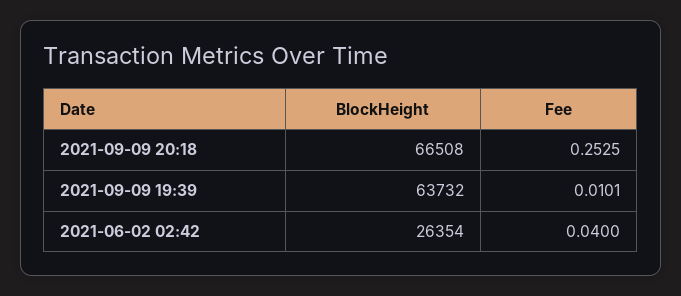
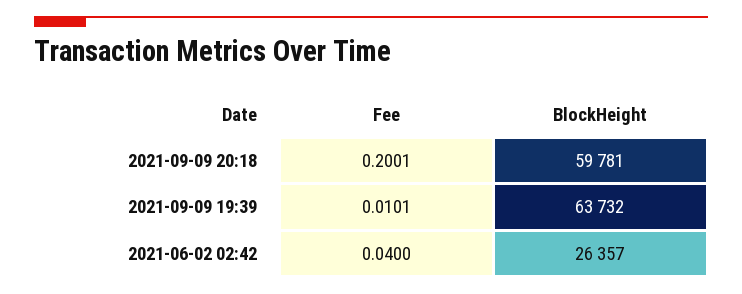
BlockHeight, 2021-09-09 20:18: 66508 -> 59781
Fee, 2021-09-09 20:18: 0.2525 -> 0.2001
BlockHeight, 2021-06-02 02:42: 26354 -> 26357

